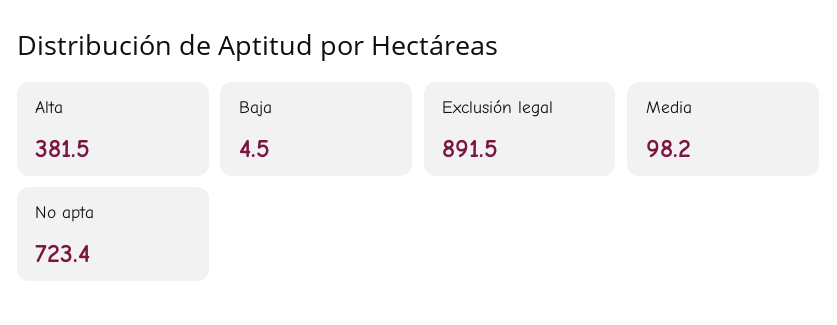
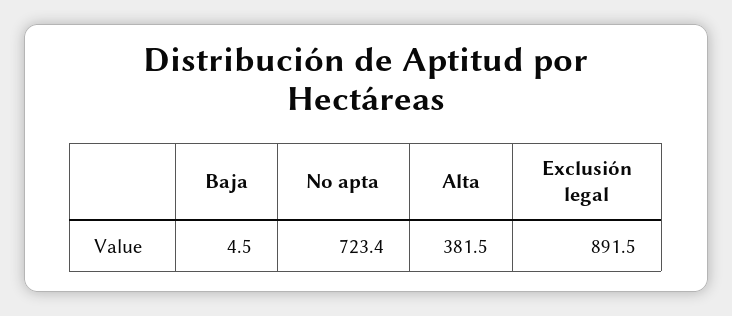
Media: 98.2 -> none

